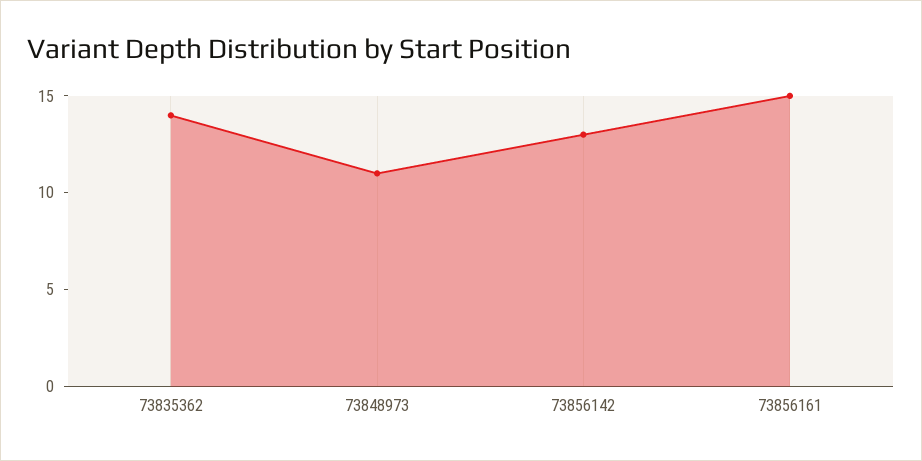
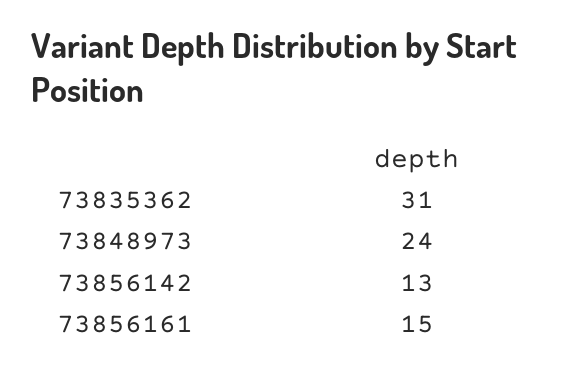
73835362: 14 -> 31
73848973: 11 -> 24

